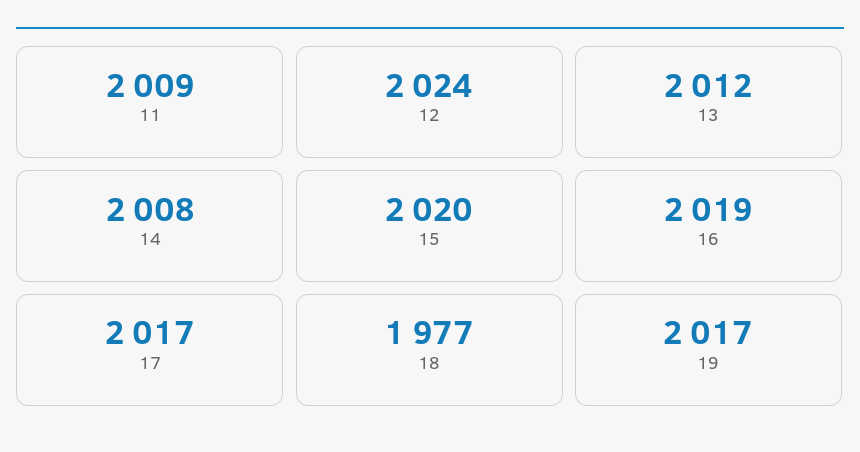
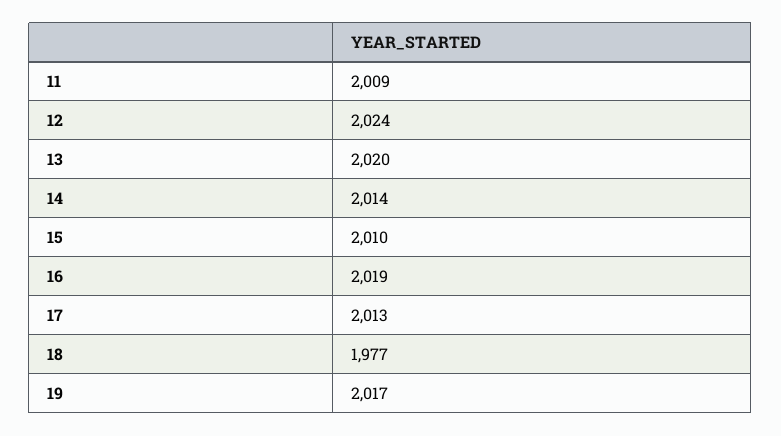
13: 2012 -> 2020
14: 2008 -> 2014
15: 2020 -> 2010
17: 2017 -> 2013

